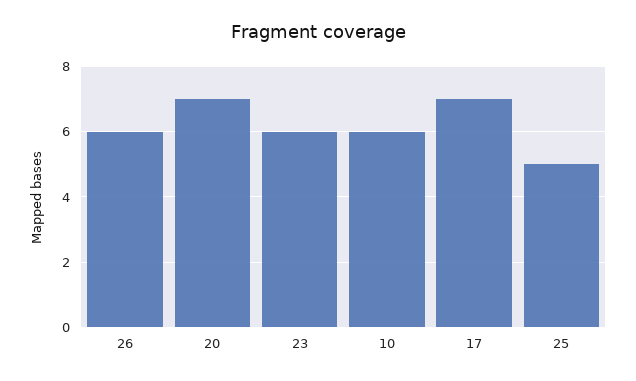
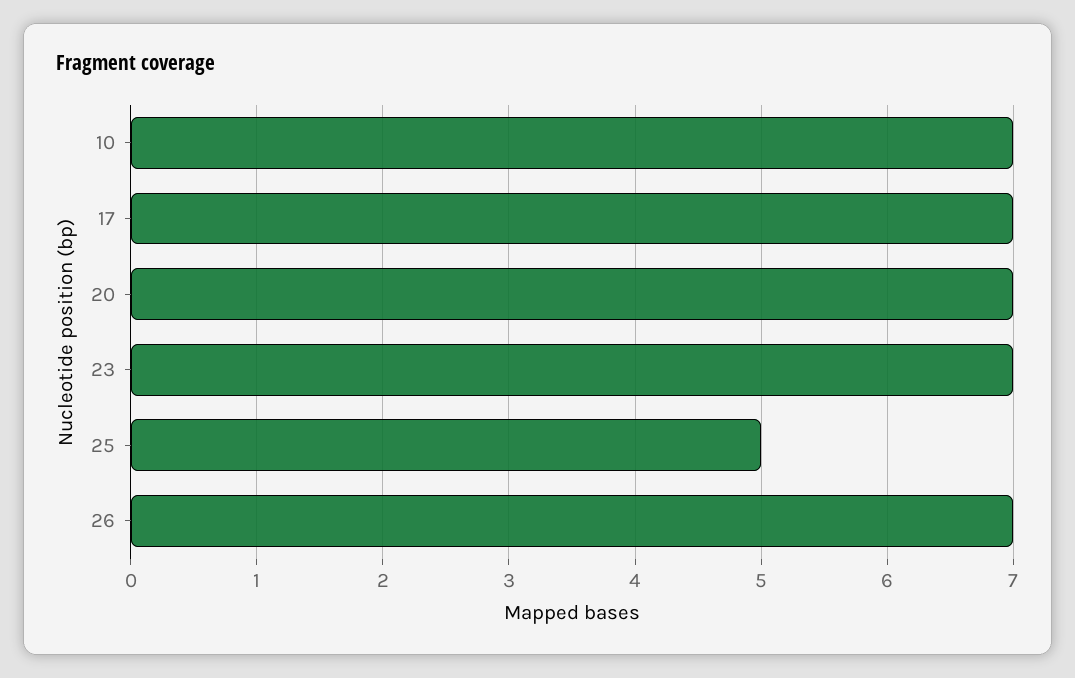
26: 6 -> 7
23: 6 -> 7
10: 6 -> 7

